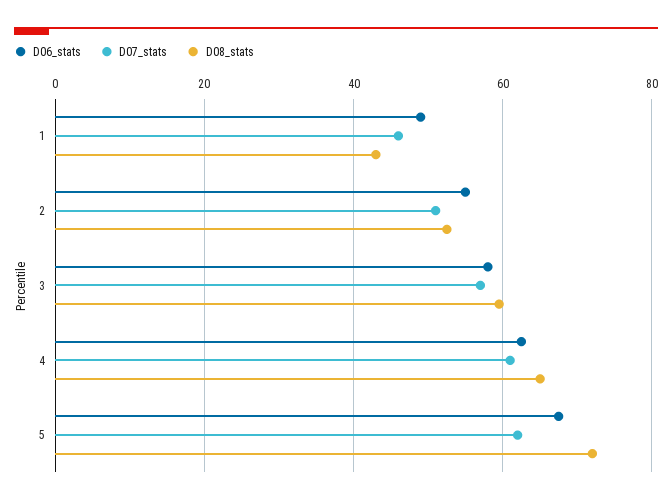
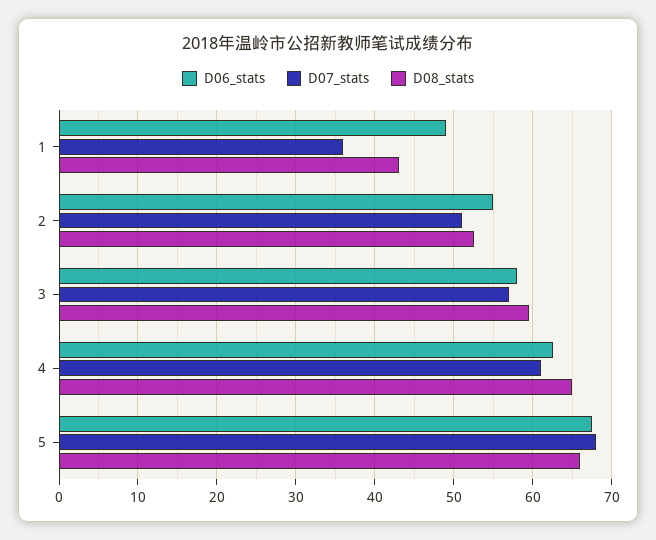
D07_stats, 1: 46 -> 36
D07_stats, 5: 62 -> 68
D08_stats, 5: 72 -> 66

